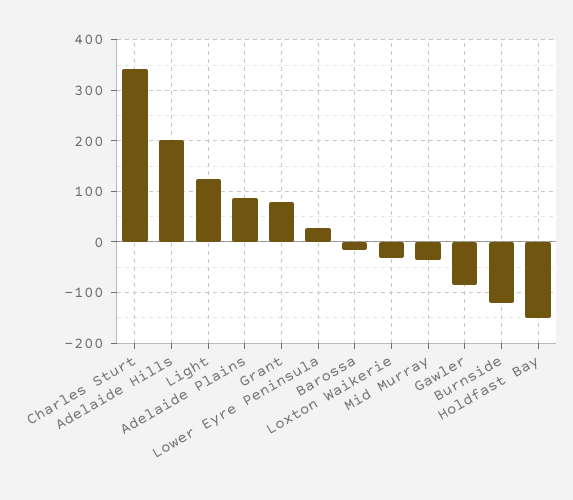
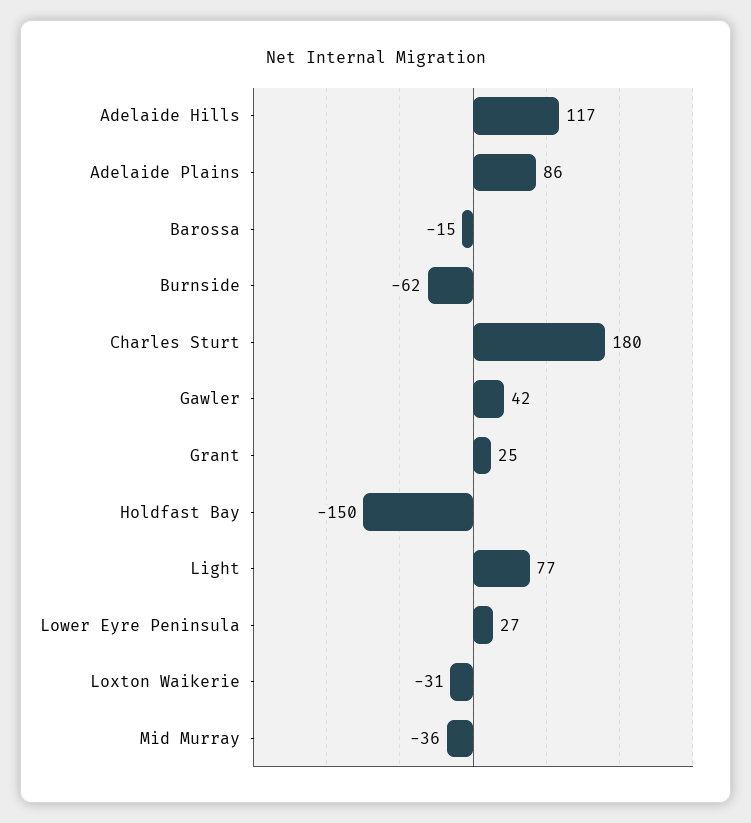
Charles Sturt: 340 -> 180
Adelaide Hills: 200 -> 117
Light: 120 -> 77
Grant: 80 -> 25
Gawler: -80 -> 42
Burnside: -120 -> -62

